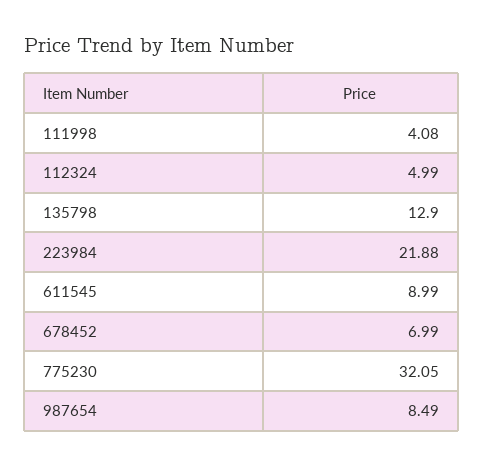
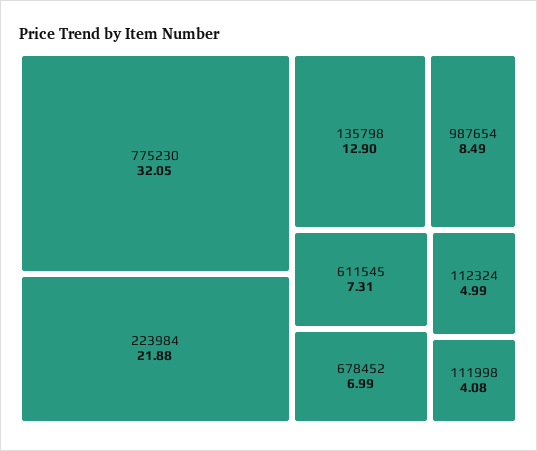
611545: 8.99 -> 7.31

